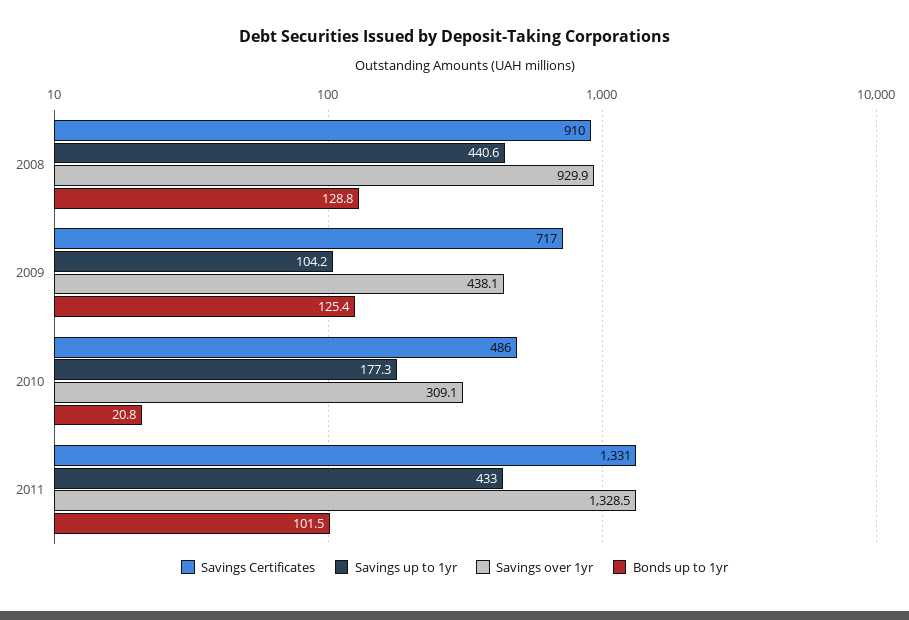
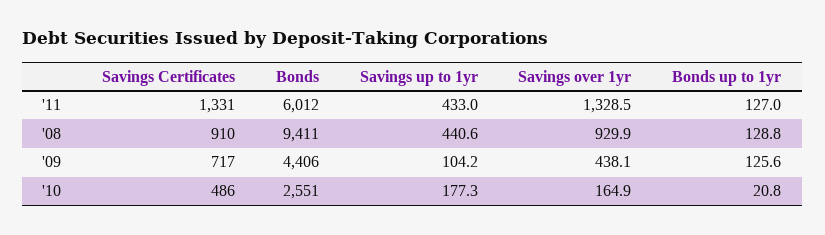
Bonds up to 1yr, 2009: 125.4 -> 125.6
Savings over 1yr, 2010: 309.1 -> 164.9
Bonds up to 1yr, 2011: 101.5 -> 127
Bonds, 2011: none -> 6012
Bonds, 2008: none -> 9411
Bonds, 2009: none -> 4406
Bonds, 2010: none -> 2551

